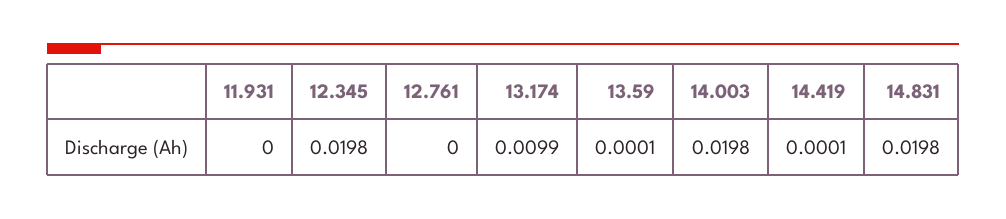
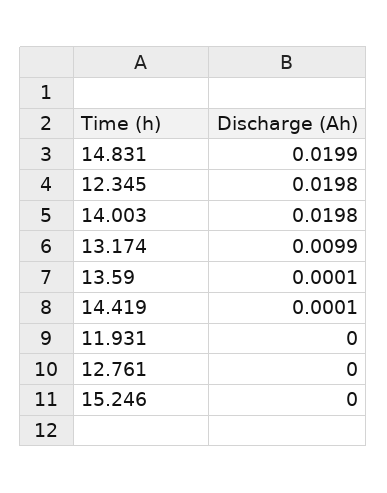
14.831: 0.0198 -> 0.0199
15.246: none -> 0

